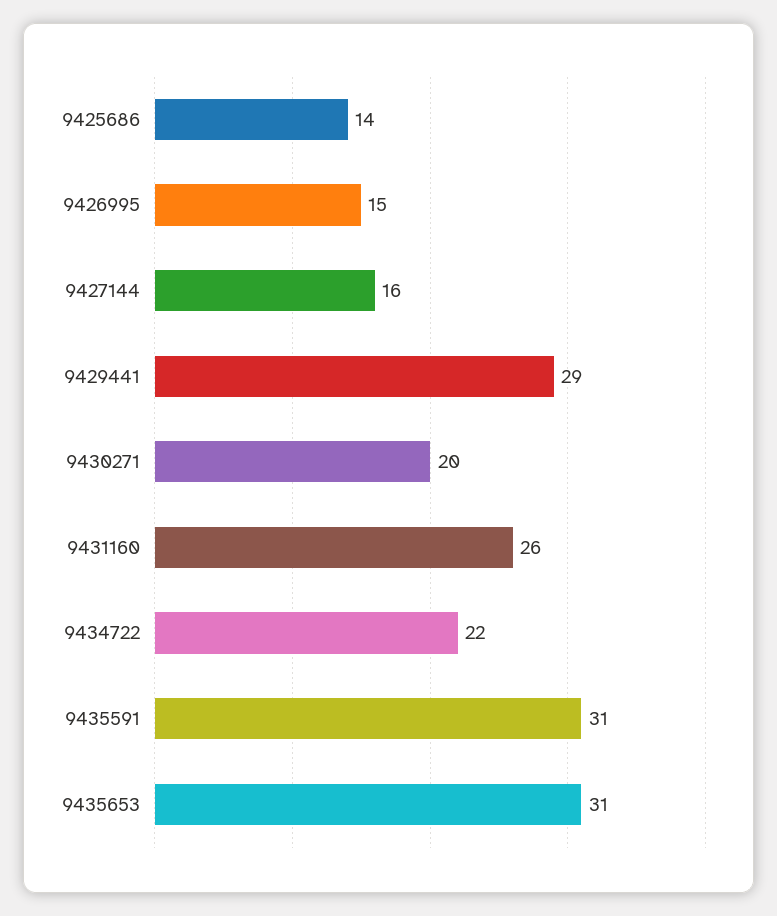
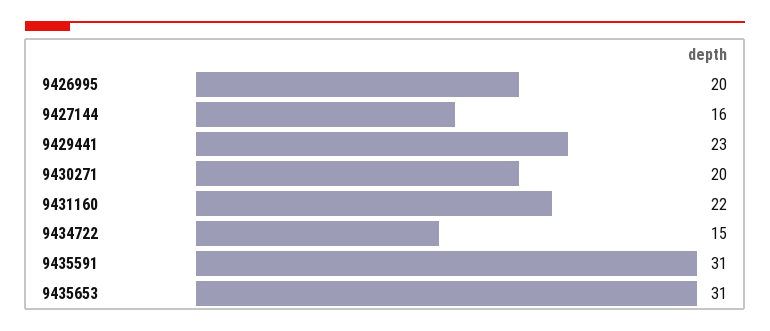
9425686: 14 -> none
9426995: 15 -> 20
9429441: 29 -> 23
9431160: 26 -> 22
9434722: 22 -> 15

